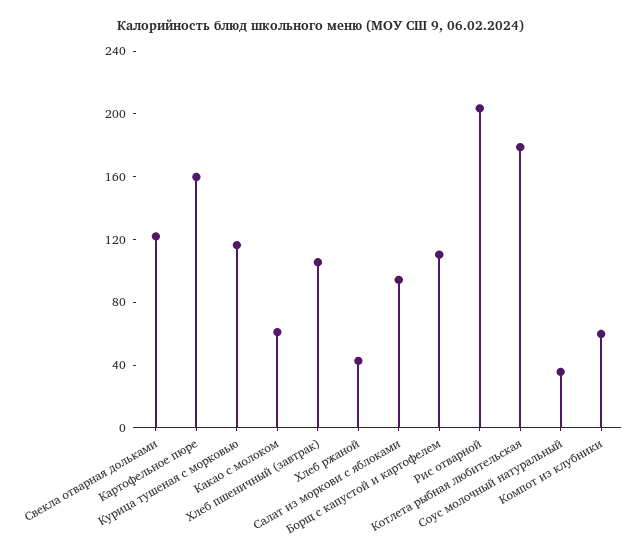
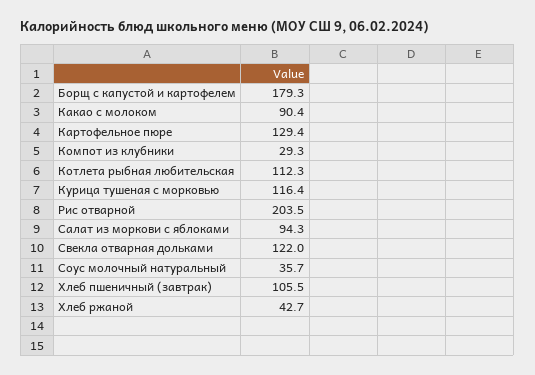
Картофельное пюре: 160 -> 129.4
Какао с молоком: 60 -> 90.4
Борщ с капустой и картофелем: 110 -> 179.3
Котлета рыбная любительская: 180 -> 112.3
Компот из клубники: 60 -> 29.3

